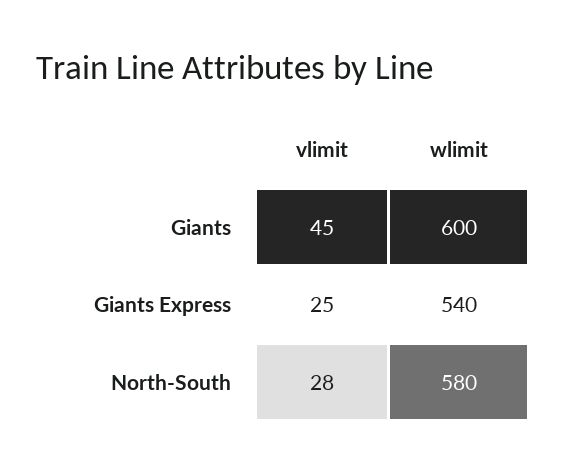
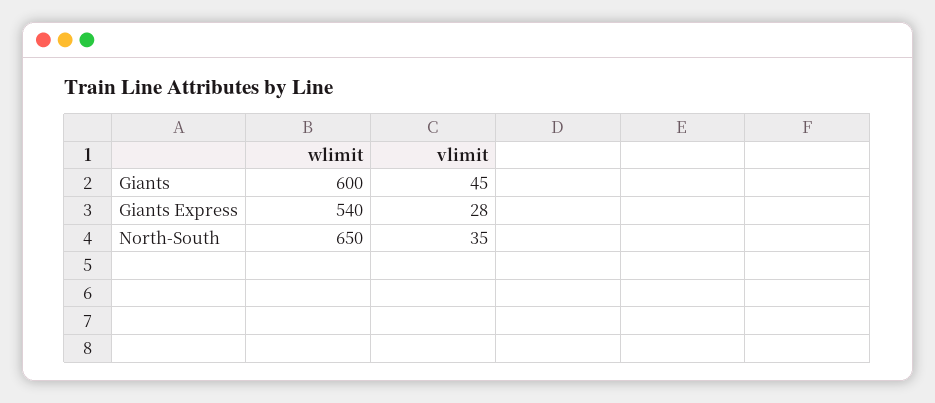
vlimit, Giants Express: 25 -> 28
vlimit, North-South: 28 -> 35
wlimit, North-South: 580 -> 650

